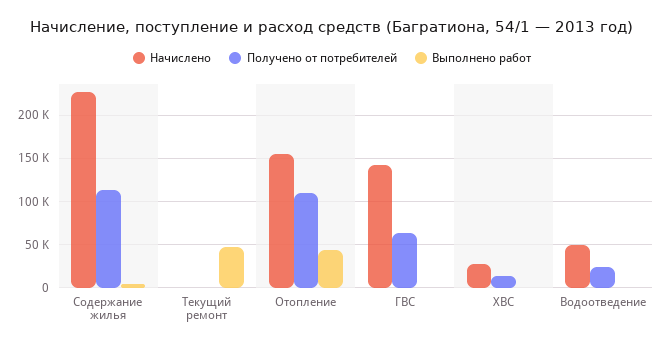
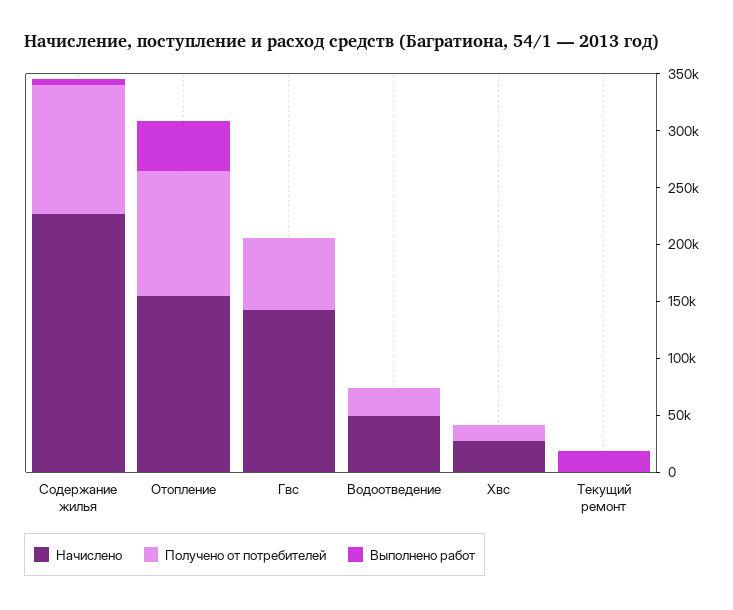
Выполнено работ, Текущий ремонт: 50000 -> 20000

